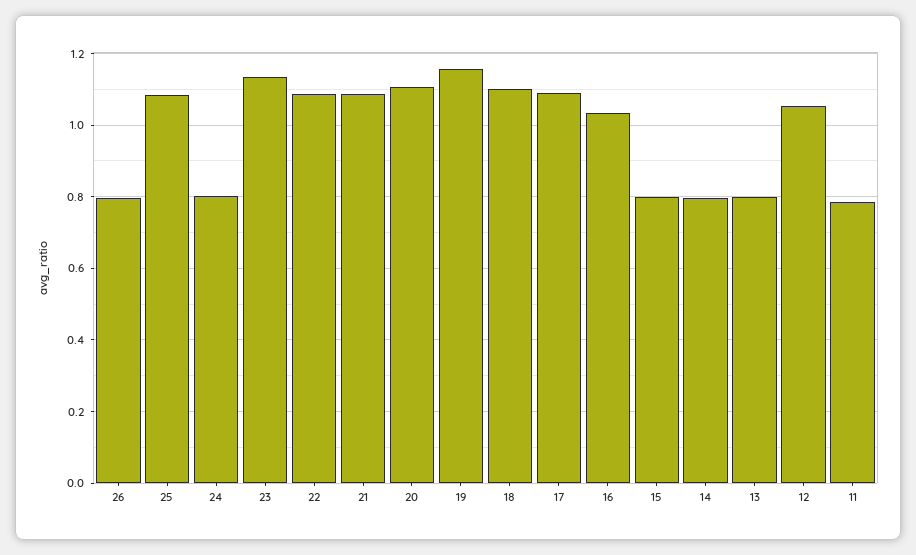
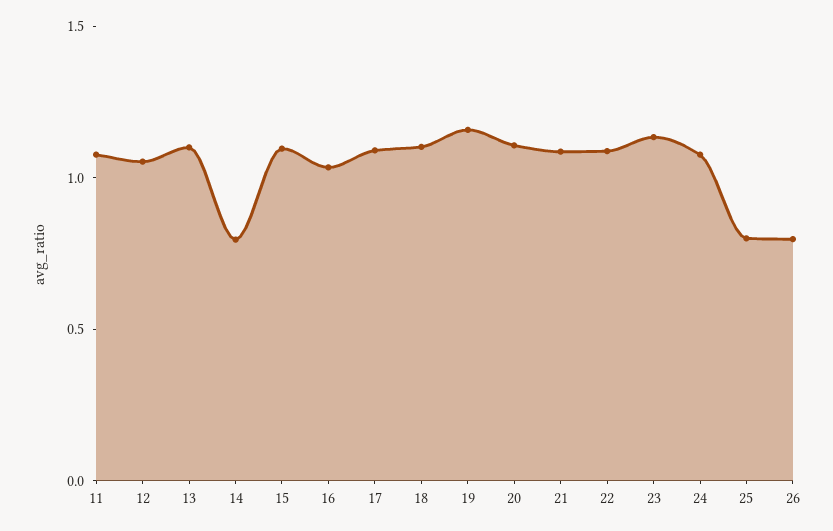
25: 1.08 -> 0.8
24: 0.8 -> 1.1
15: 0.8 -> 1.1
13: 0.8 -> 1.1
11: 0.78 -> 1.1

